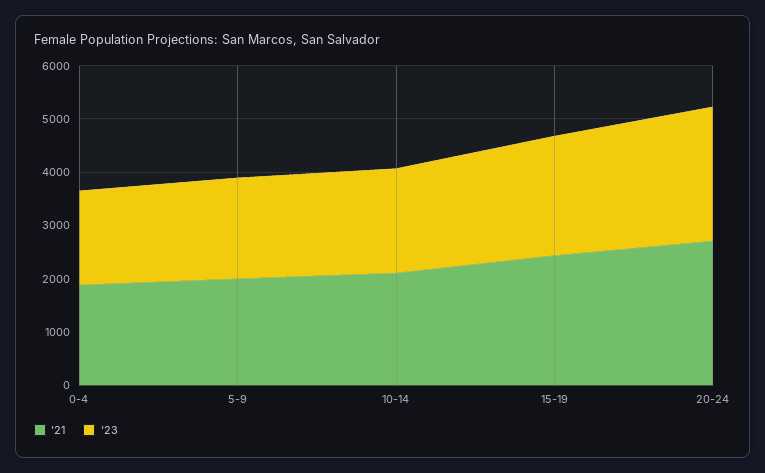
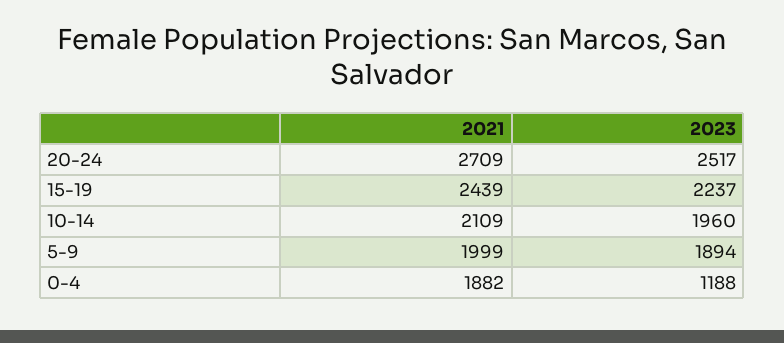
'23, 0-4: 1800 -> 1188

